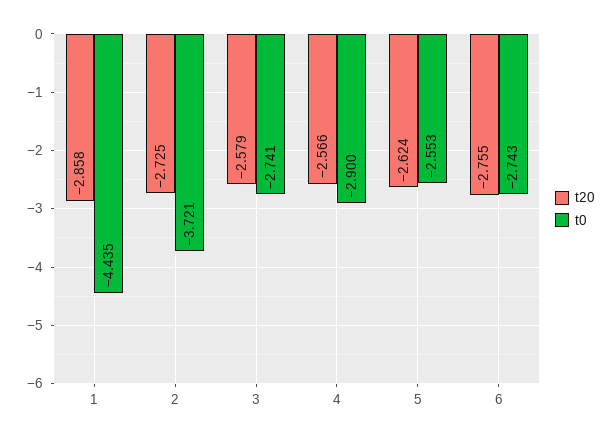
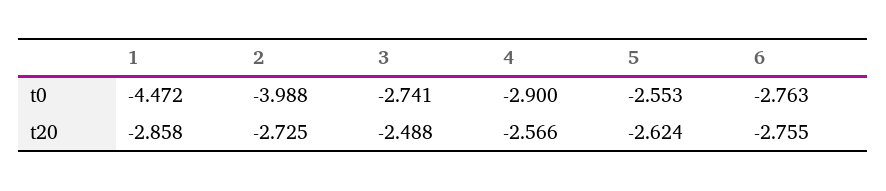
t0, 1: -4.435 -> -4.472
t0, 2: -3.721 -> -3.988
t20, 3: -2.579 -> -2.488
t0, 6: -2.743 -> -2.763

